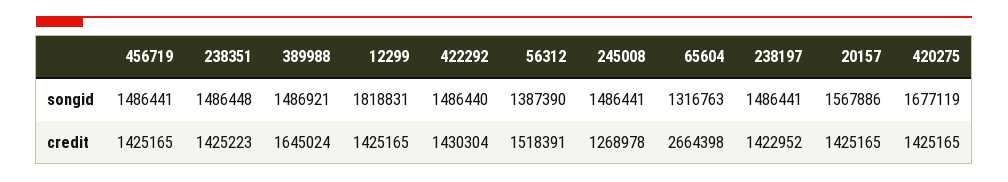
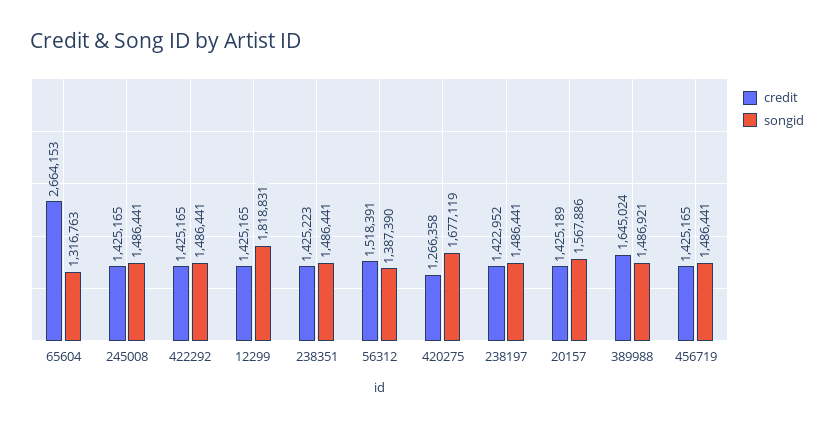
songid, 238351: 1486448 -> 1486441
songid, 422292: 1486440 -> 1486441
credit, 422292: 1430304 -> 1425165
credit, 245008: 1268978 -> 1425165
credit, 65604: 2664398 -> 2664153
credit, 20157: 1425165 -> 1425189
credit, 420275: 1425165 -> 1266358

